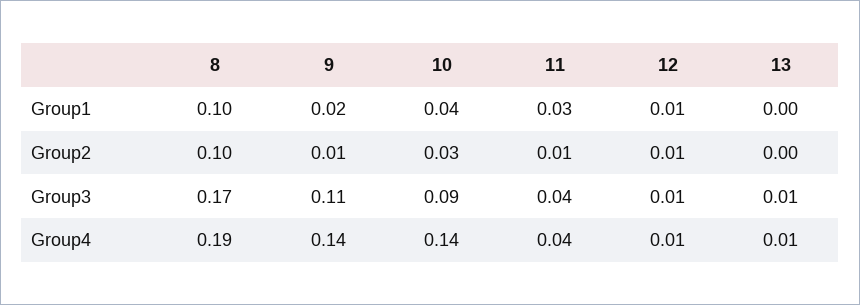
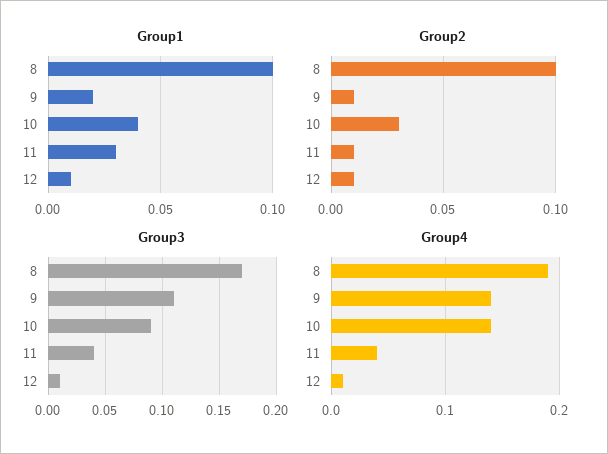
Group1, 13: 0 -> none
Group2, 13: 0 -> none
Group3, 13: 0.01 -> none
Group4, 13: 0.01 -> none

